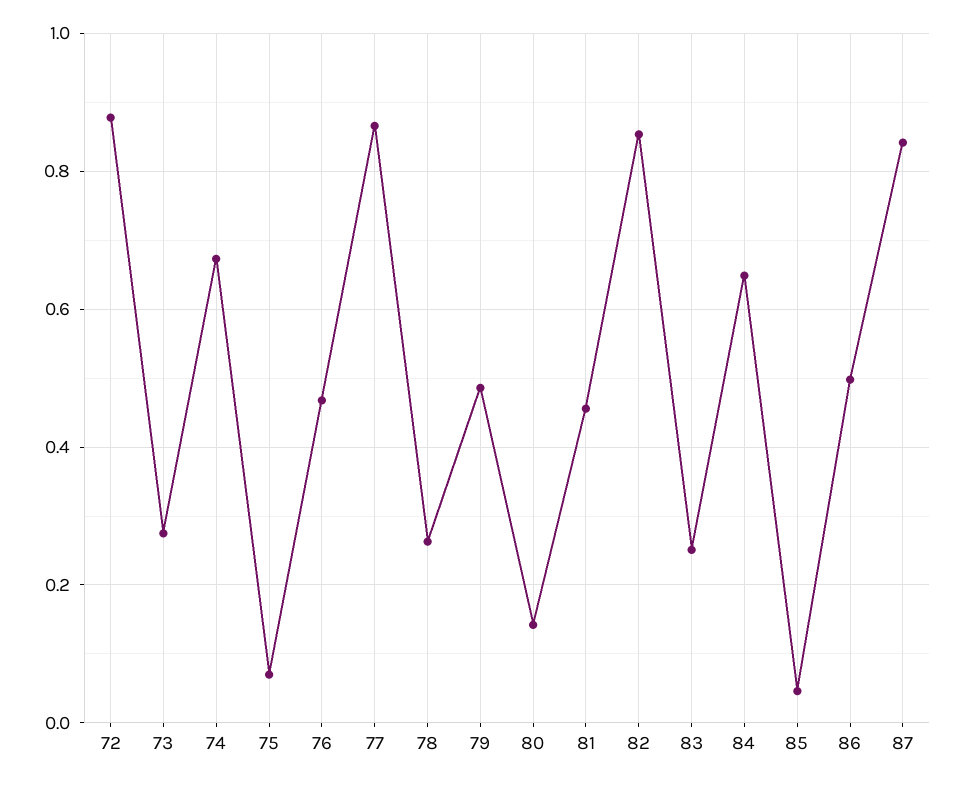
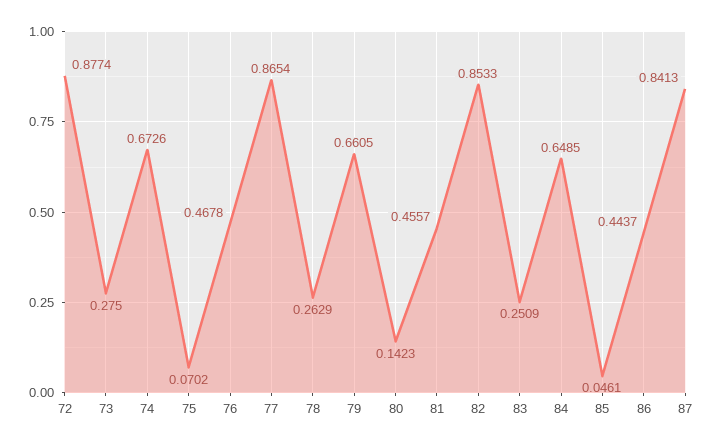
79: 0.48 -> 0.6605
86: 0.5 -> 0.4437

